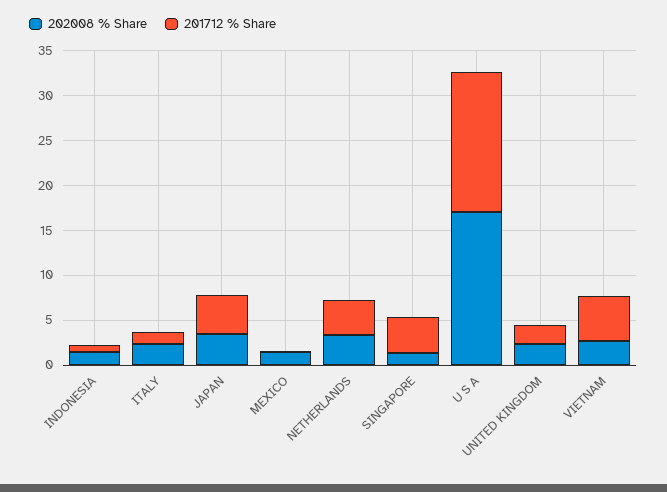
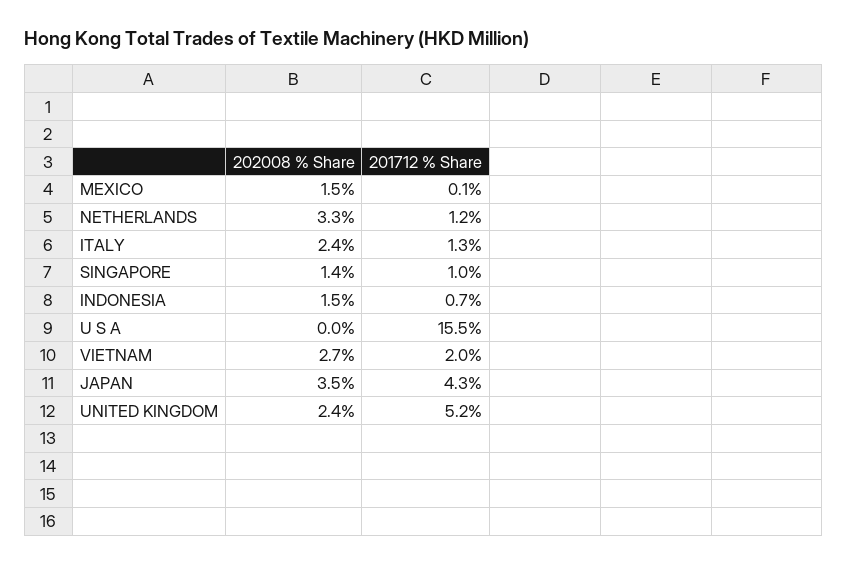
201712 % Share, NETHERLANDS: 4 -> 1.2
201712 % Share, SINGAPORE: 4 -> 1
202008 % Share, U S A: 17 -> 0
201712 % Share, UNITED KINGDOM: 2 -> 5.2
201712 % Share, VIETNAM: 5 -> 2

